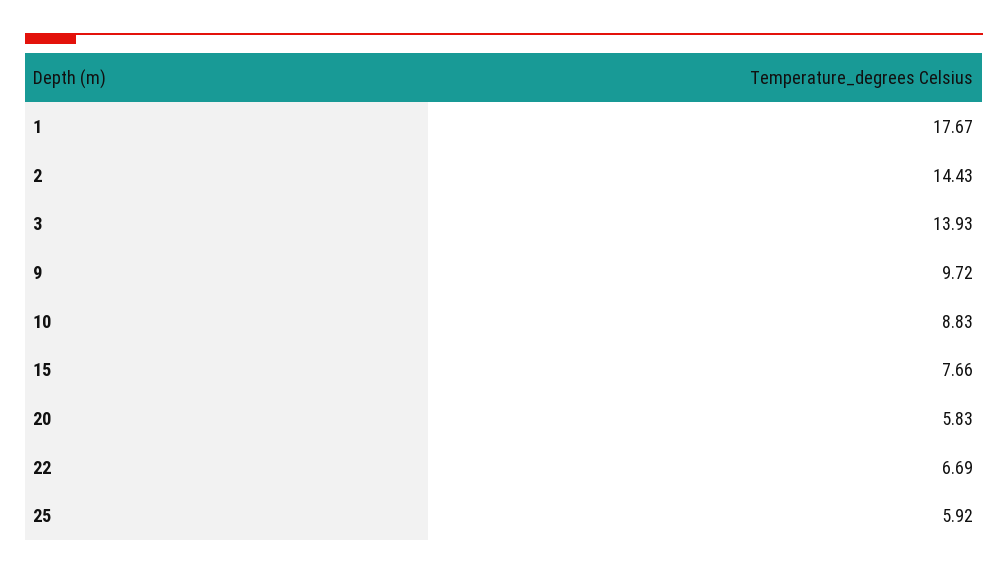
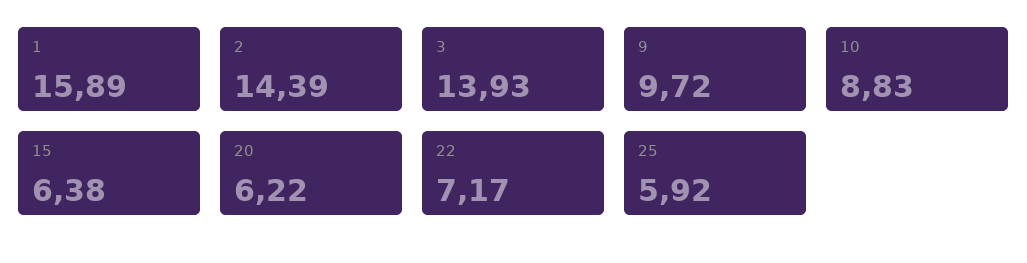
1: 17.67 -> 15.89
2: 14.43 -> 14.39
15: 7.66 -> 6.38
20: 5.83 -> 6.22
22: 6.69 -> 7.17

